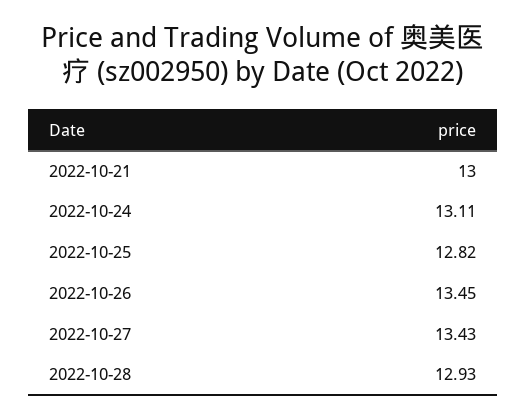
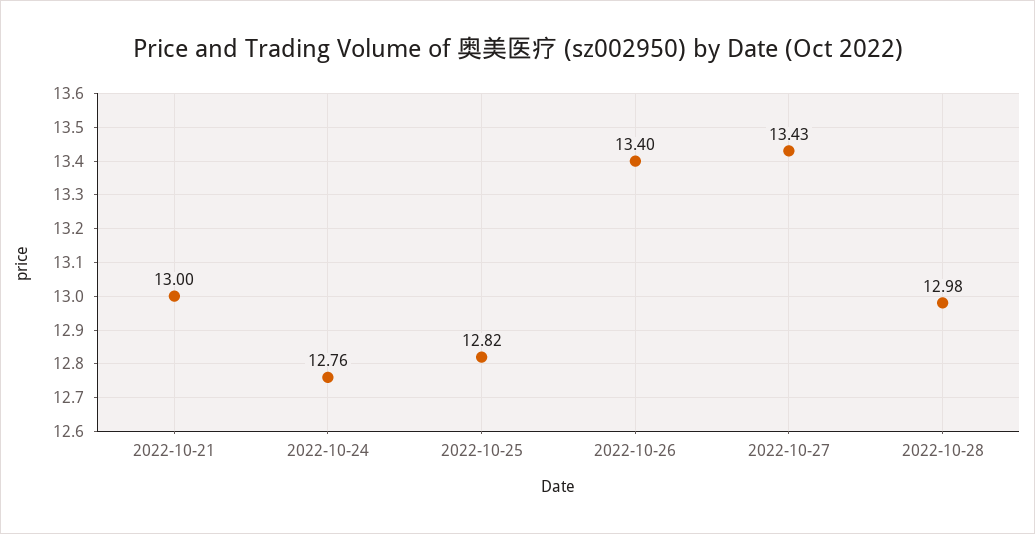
2022-10-24: 13.11 -> 12.76
2022-10-26: 13.45 -> 13.4
2022-10-28: 12.93 -> 12.98

